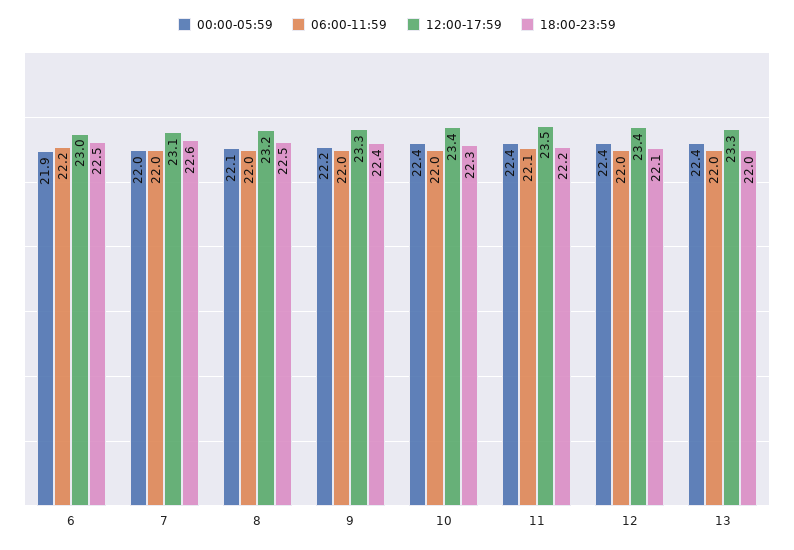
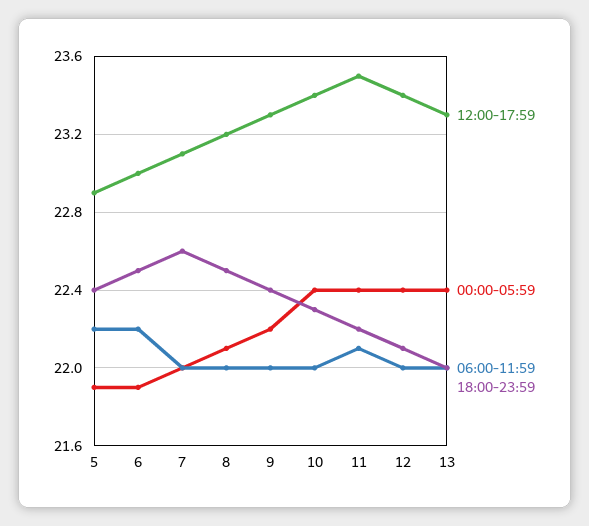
12:00-17:59, 5: none -> 22.9
00:00-05:59, 5: none -> 21.9
06:00-11:59, 5: none -> 22.2
18:00-23:59, 5: none -> 22.4

